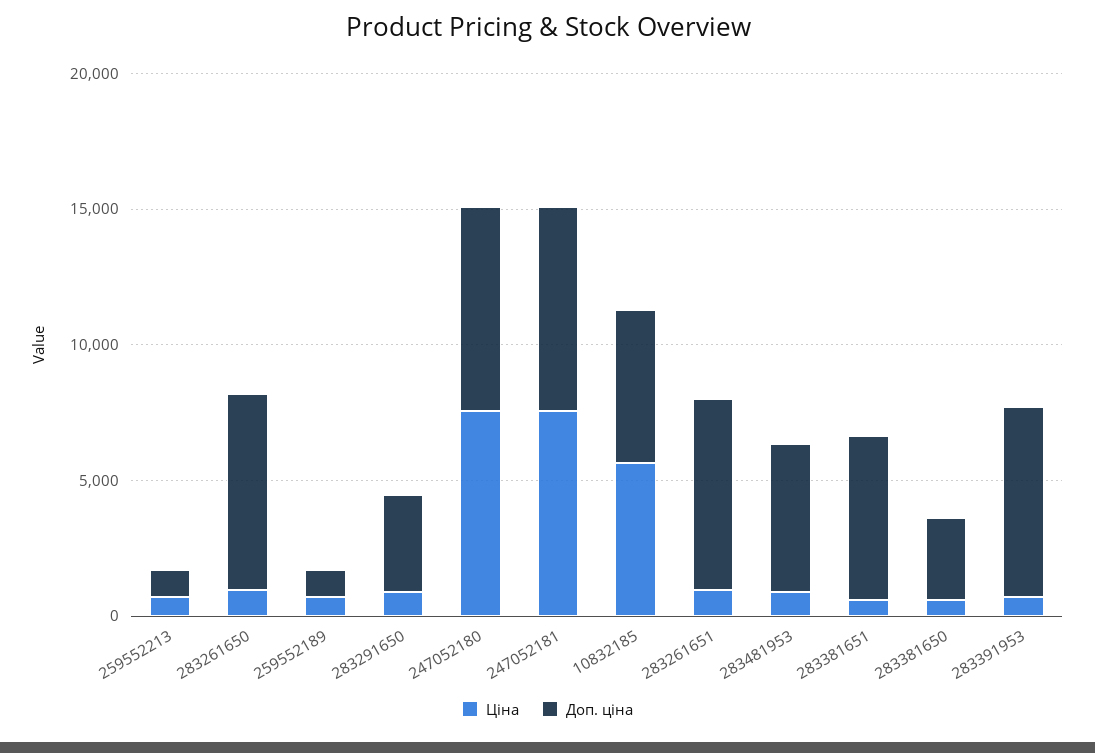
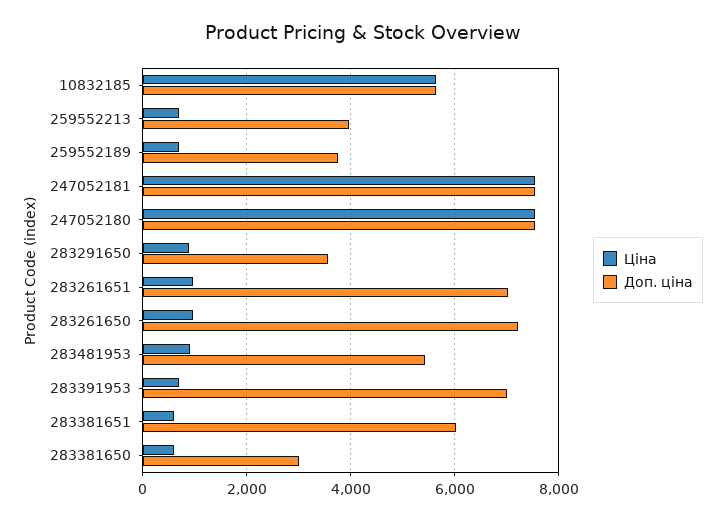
Доп. ціна, 259552213: 1000 -> 4000
Доп. ціна, 259552189: 1000 -> 3800

